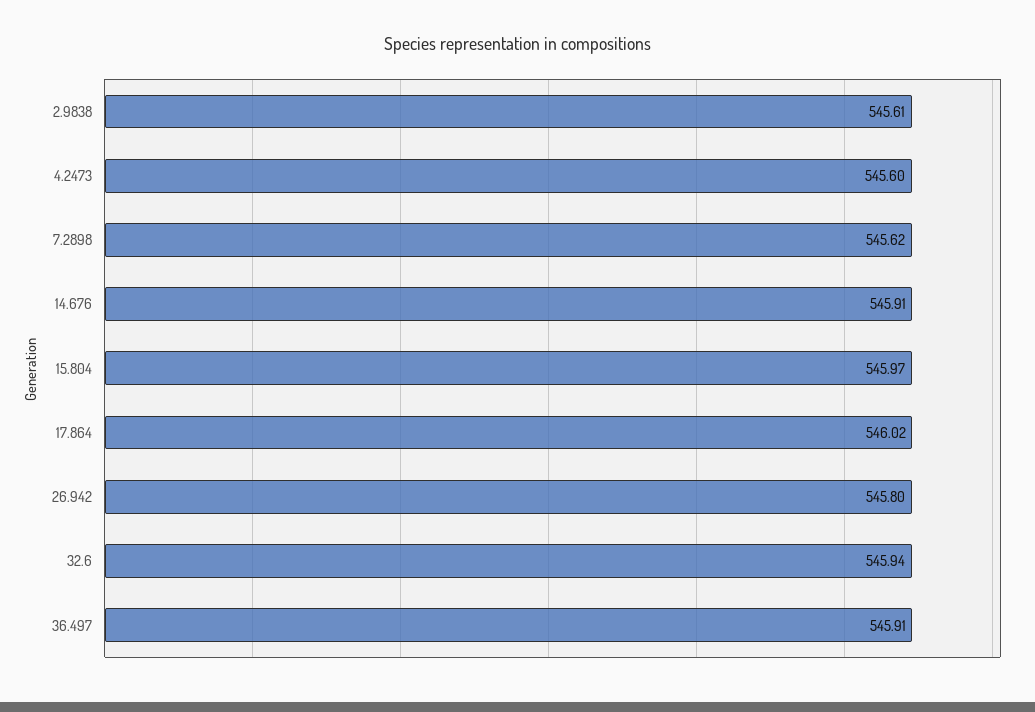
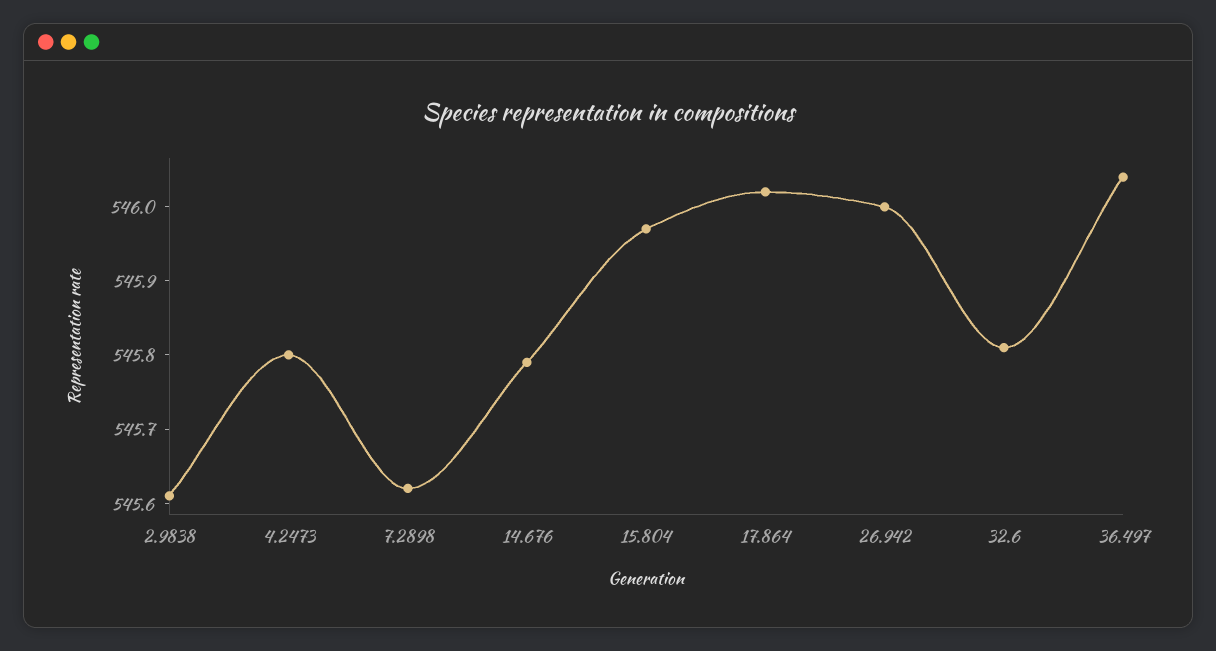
4.2473: 545.6 -> 545.8
14.676: 545.91 -> 545.8
26.942: 545.8 -> 546
32.6: 545.94 -> 545.8
36.497: 545.91 -> 546.05

